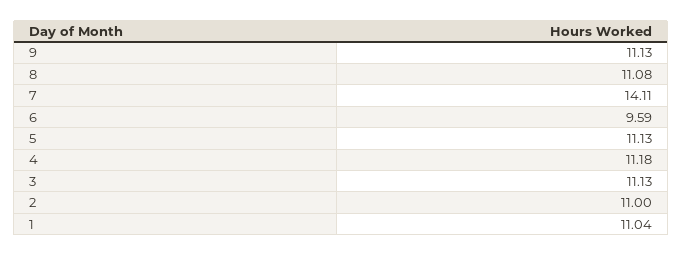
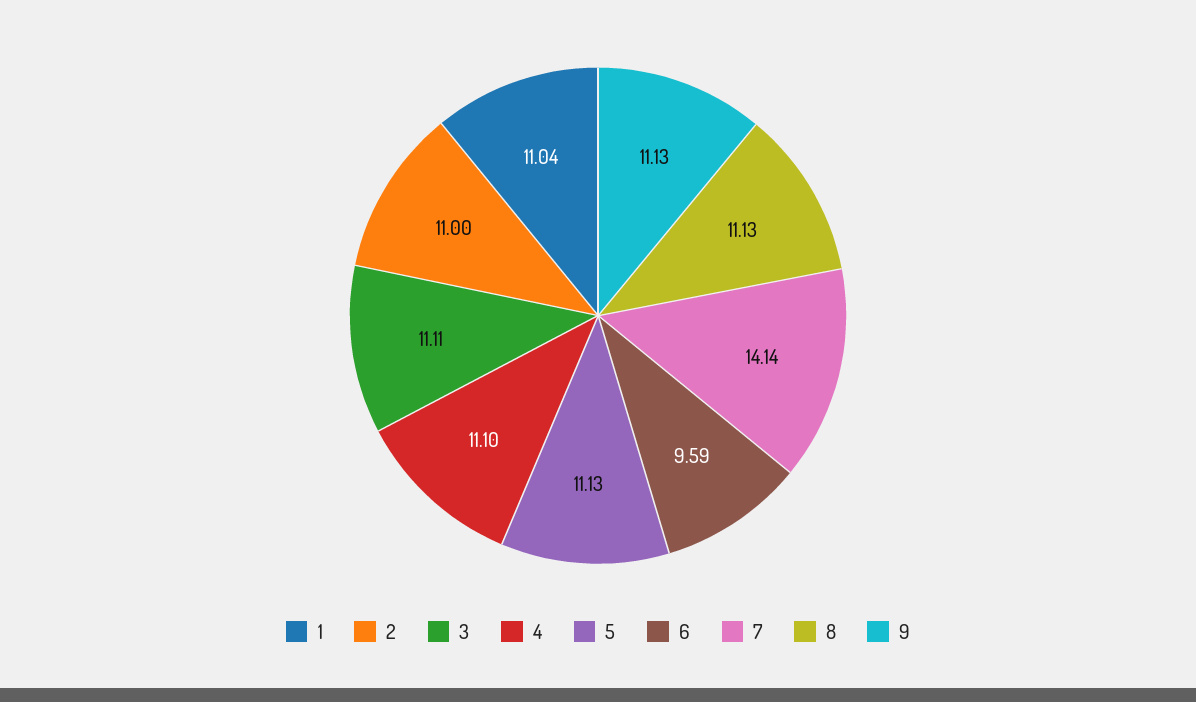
8: 11.08 -> 11.13
7: 14.11 -> 14.14
4: 11.18 -> 11.1
3: 11.13 -> 11.11

